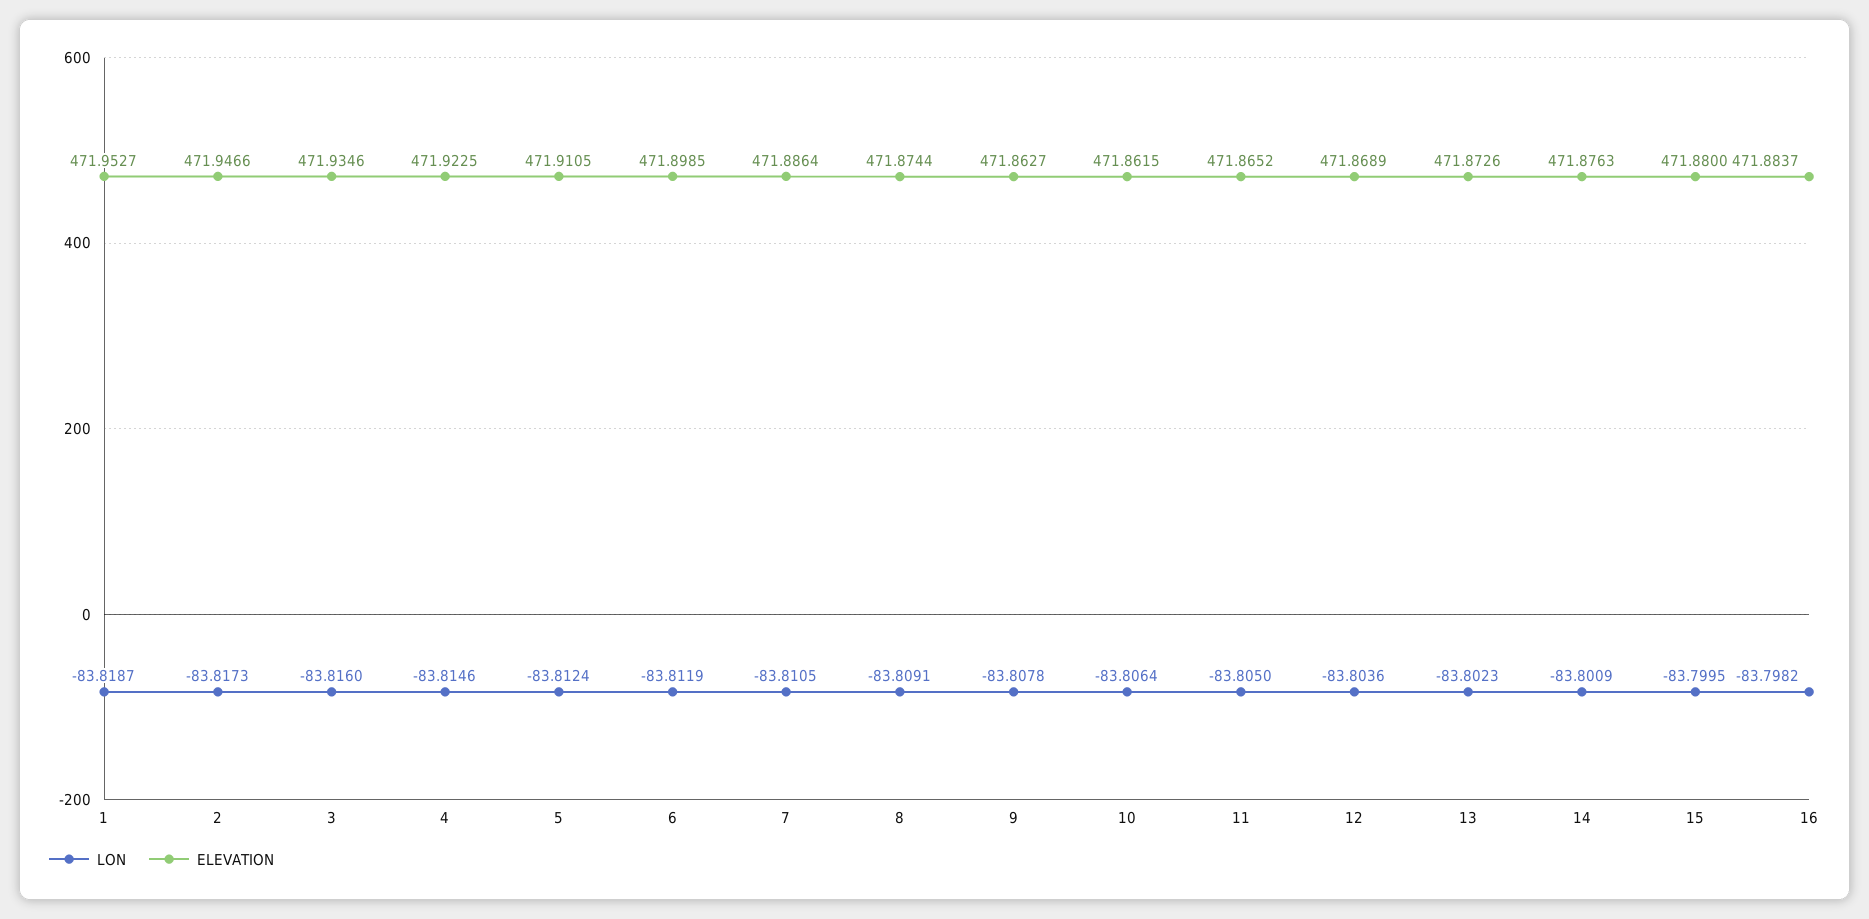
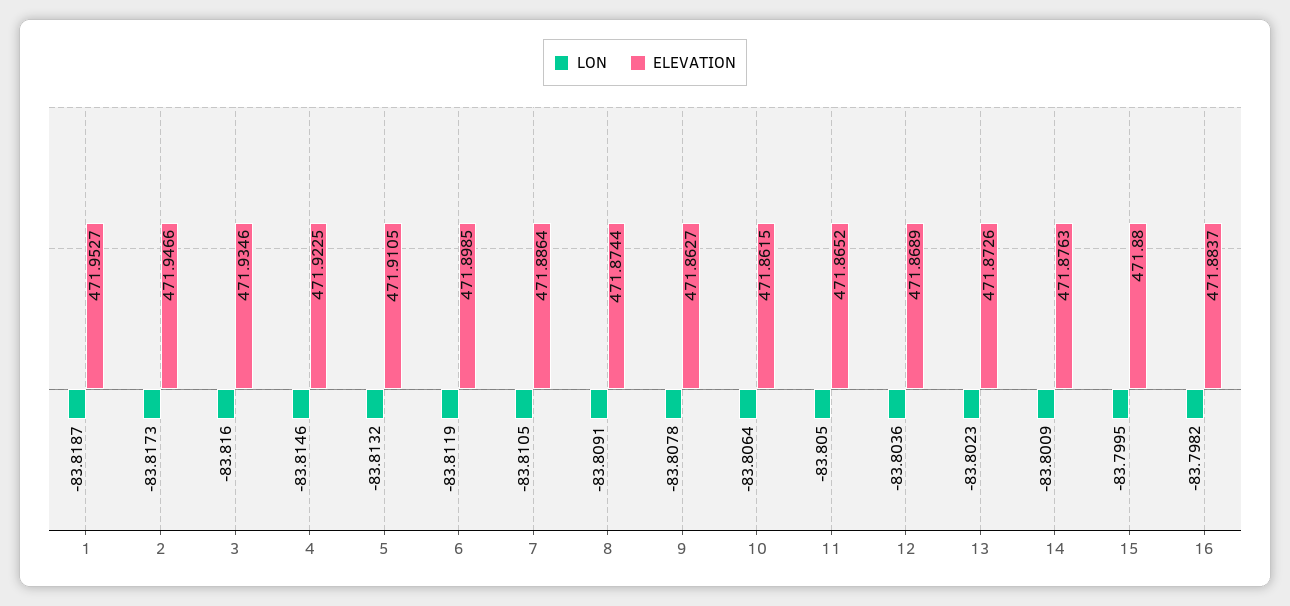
LON, 5: -83.8124 -> -83.8132

